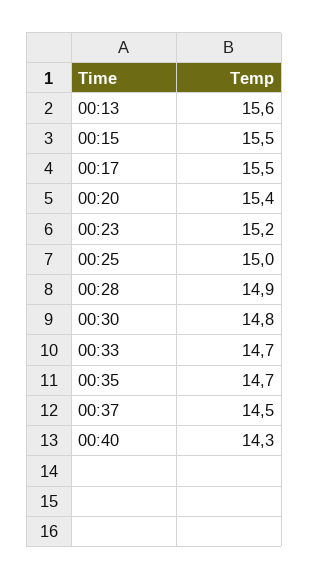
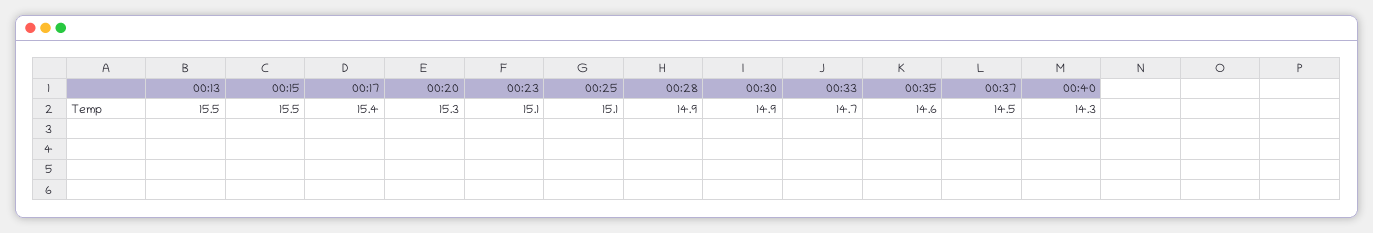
00:13: 15.6 -> 15.5
00:17: 15.5 -> 15.4
00:20: 15.4 -> 15.3
00:23: 15.2 -> 15.1
00:25: 15 -> 15.1
00:30: 14.8 -> 14.9
00:35: 14.7 -> 14.6

